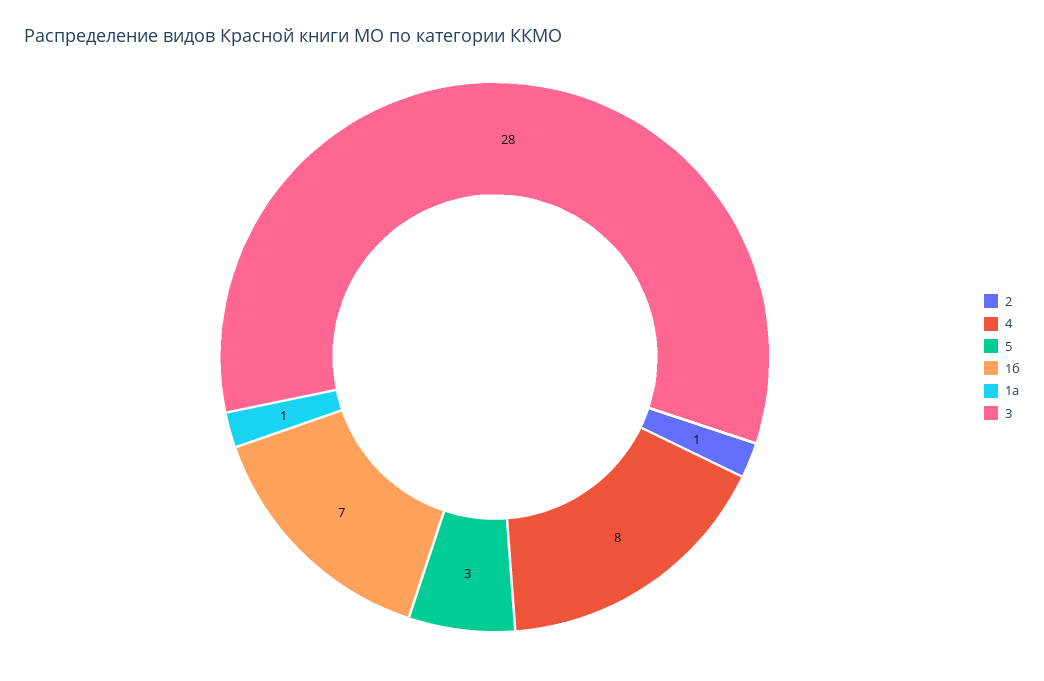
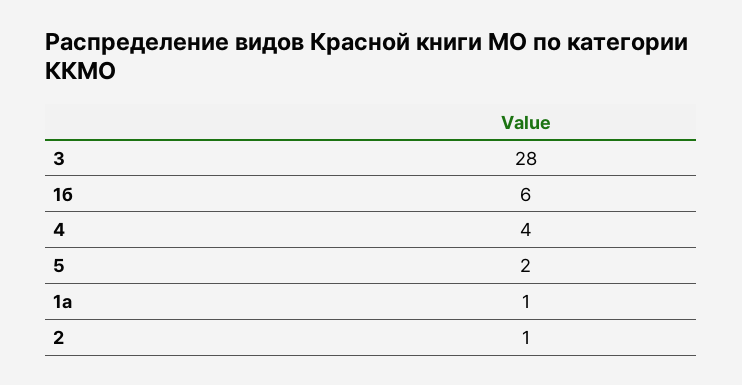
4: 8 -> 4
5: 3 -> 2
1б: 7 -> 6

